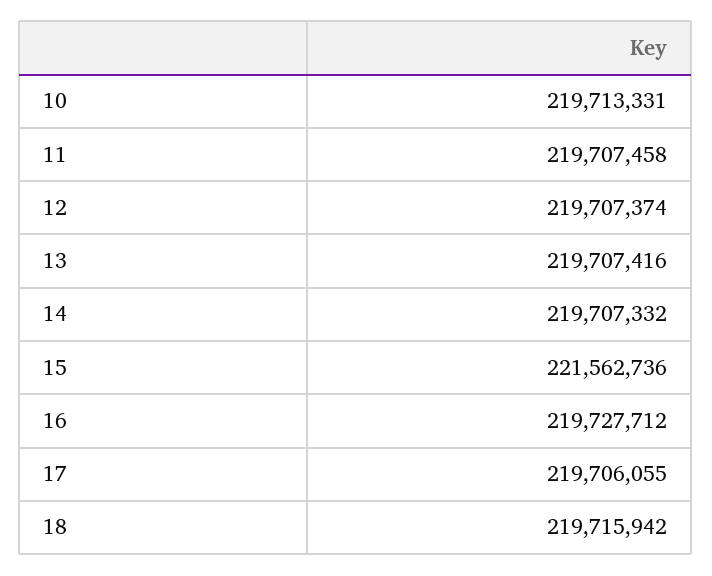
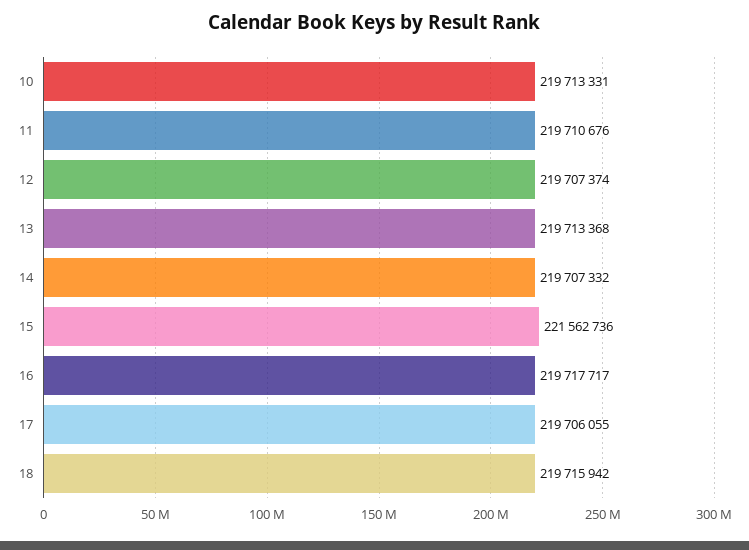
11: 219707458 -> 219710676
13: 219707416 -> 219713368
16: 219727712 -> 219717717

